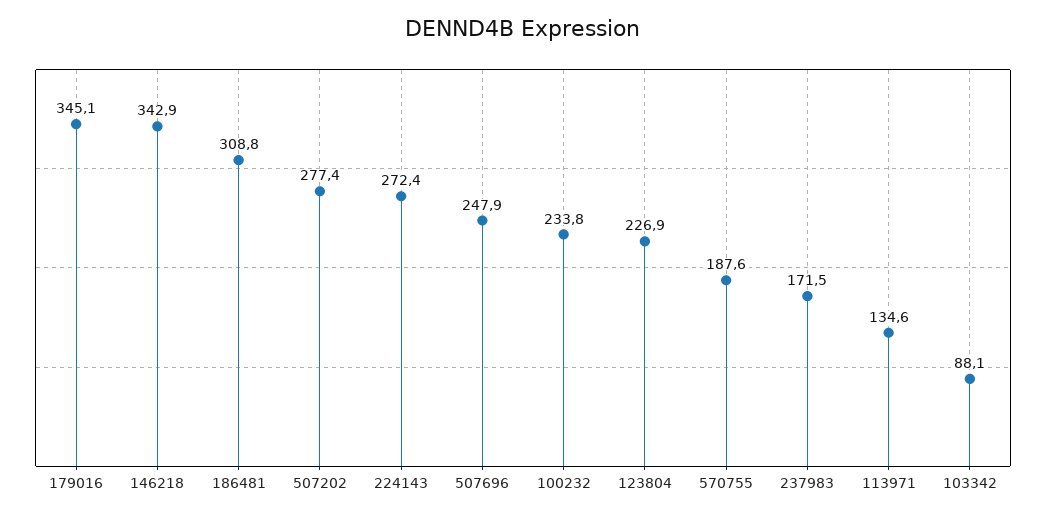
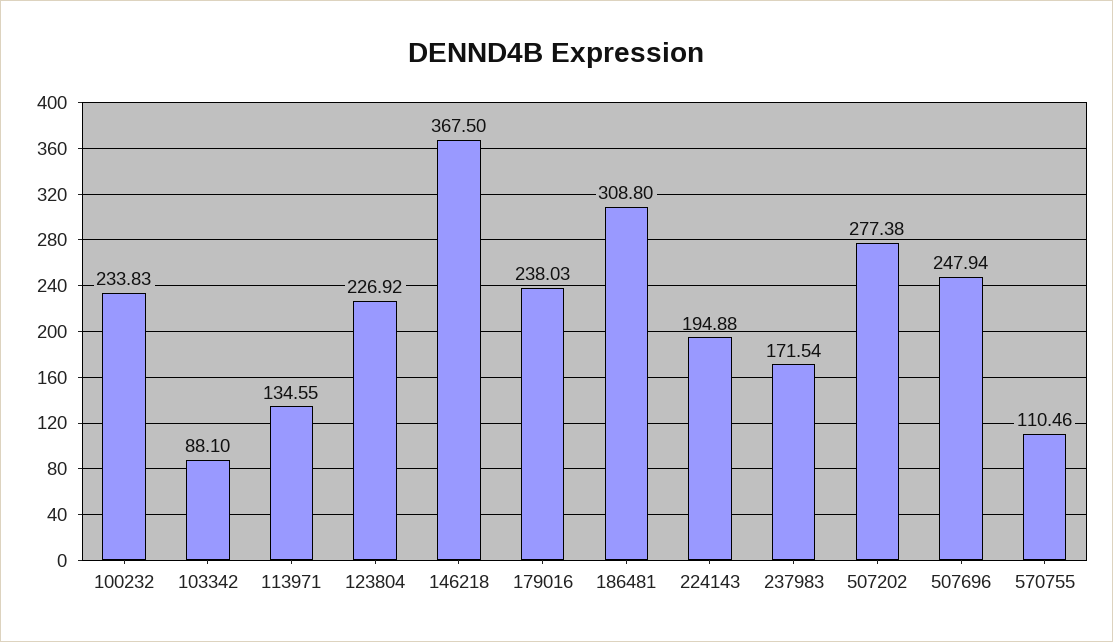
179016: 345.1 -> 238.03
146218: 342.9 -> 367.5
224143: 272.4 -> 194.88
570755: 187.6 -> 110.46

